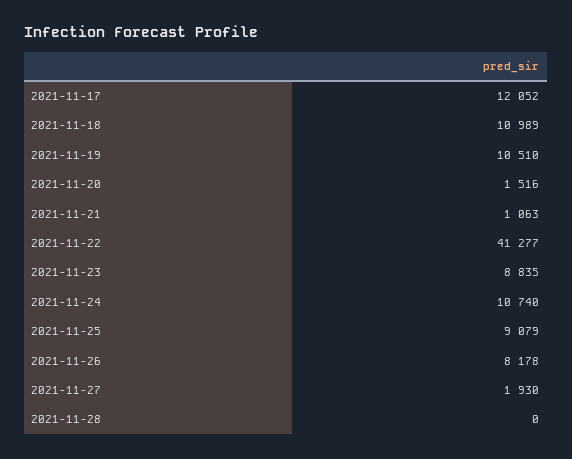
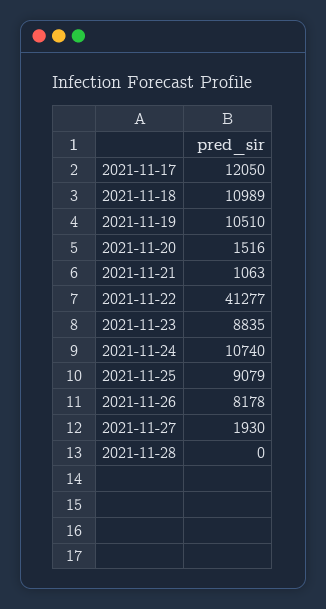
2021-11-17: 12052 -> 12050

